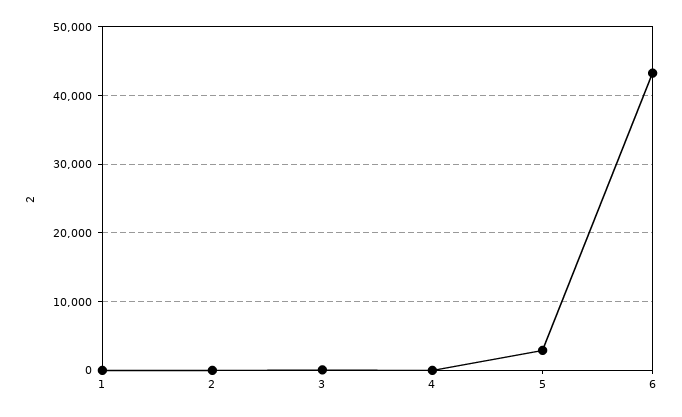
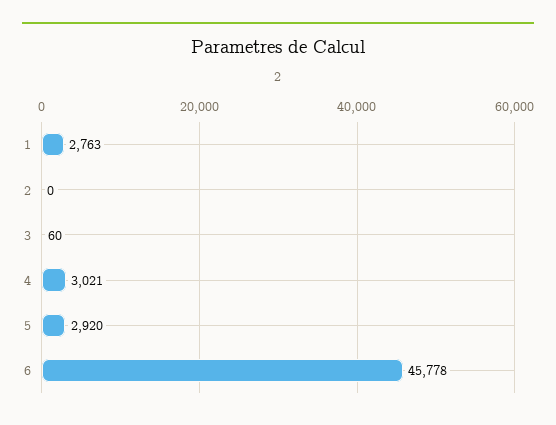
1: 0 -> 2763
4: 0 -> 3021
6: 43000 -> 45778

